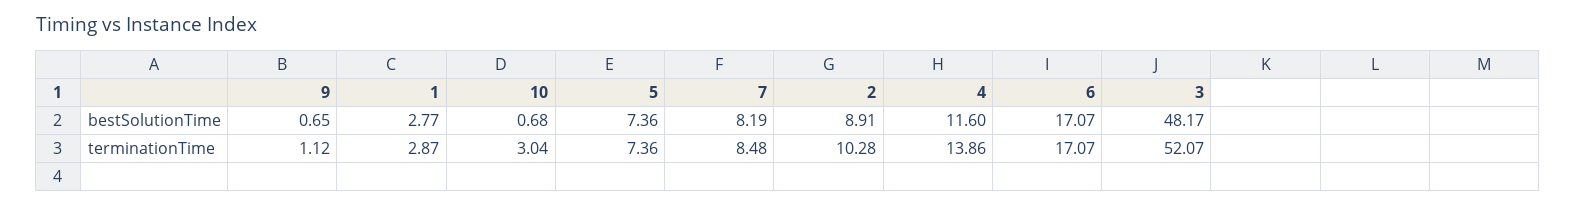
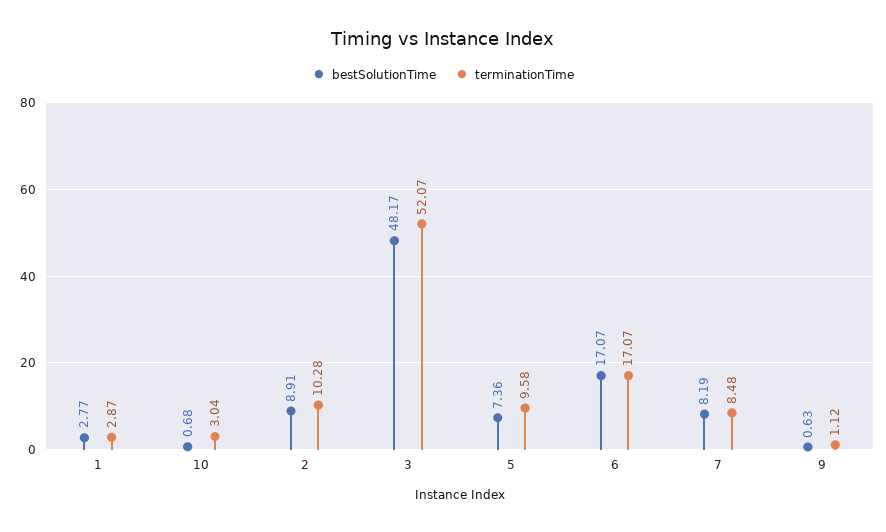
bestSolutionTime, 9: 0.65 -> 0.63
bestSolutionTime, 4: 11.6 -> none
terminationTime, 5: 7.36 -> 9.58
terminationTime, 4: 13.86 -> none

